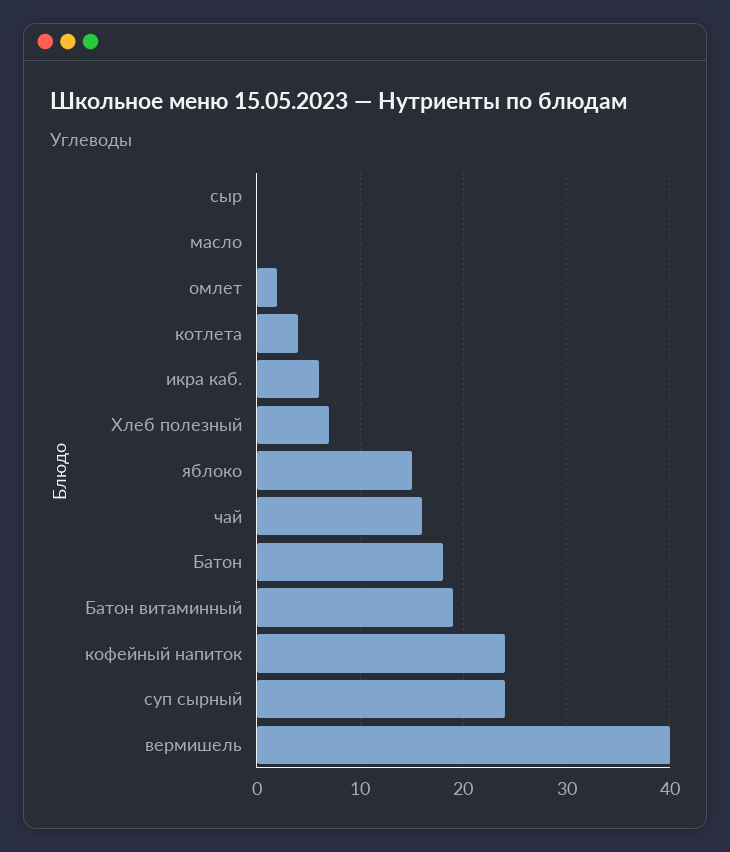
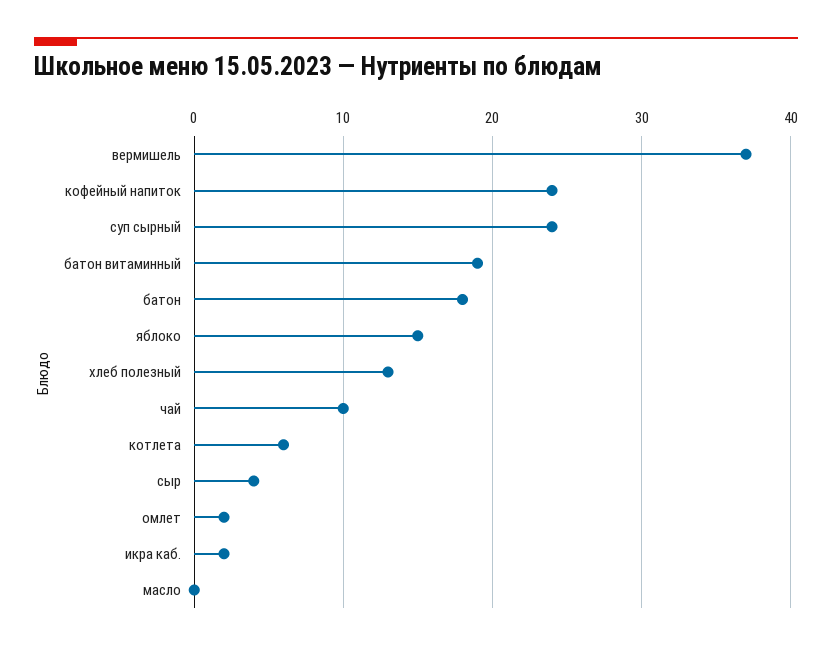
сыр: 0 -> 4
котлета: 4 -> 6
икра каб.: 6 -> 2
Хлеб полезный: 7 -> 13
чай: 16 -> 10
вермишель: 40 -> 37

